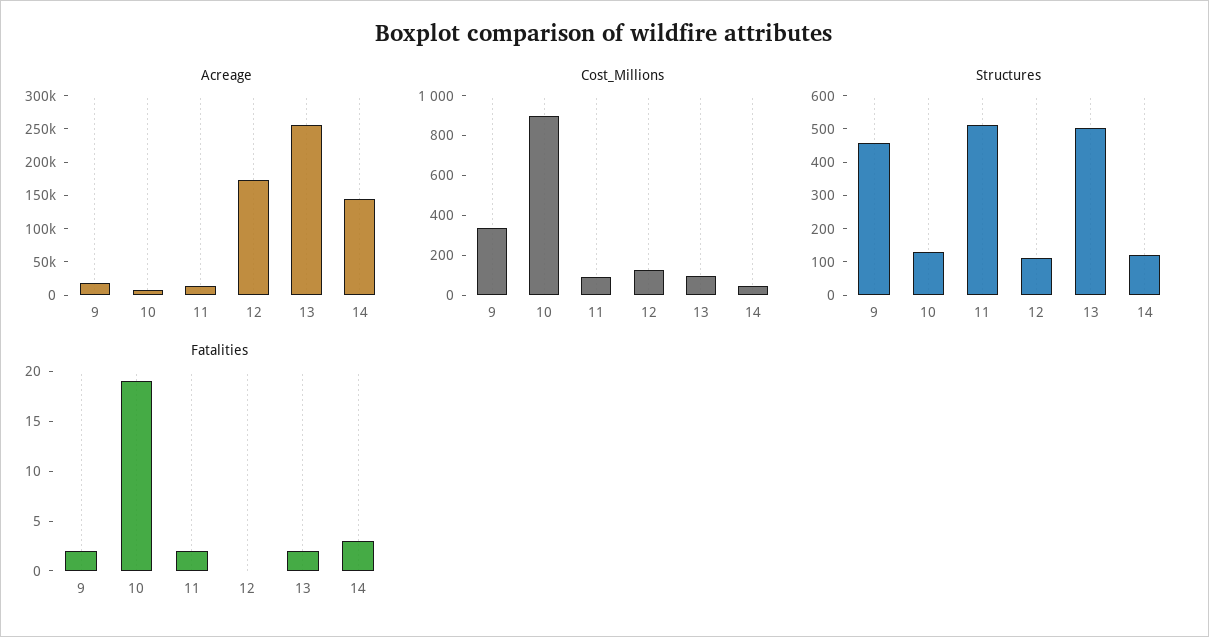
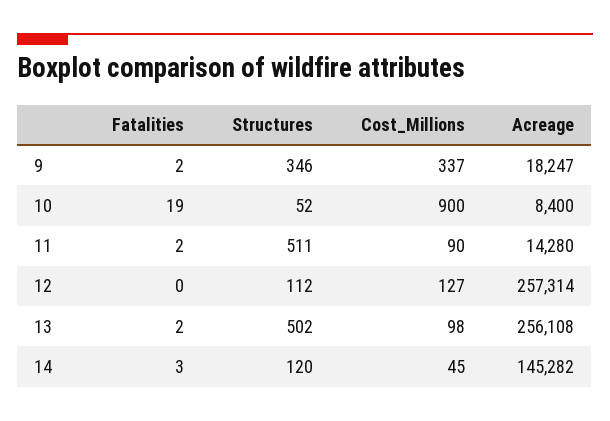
Acreage, 12: 175000 -> 257314
Structures, 9: 450 -> 346
Structures, 10: 125 -> 52

